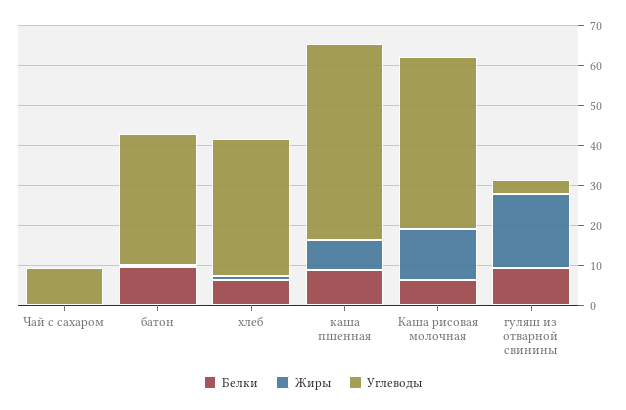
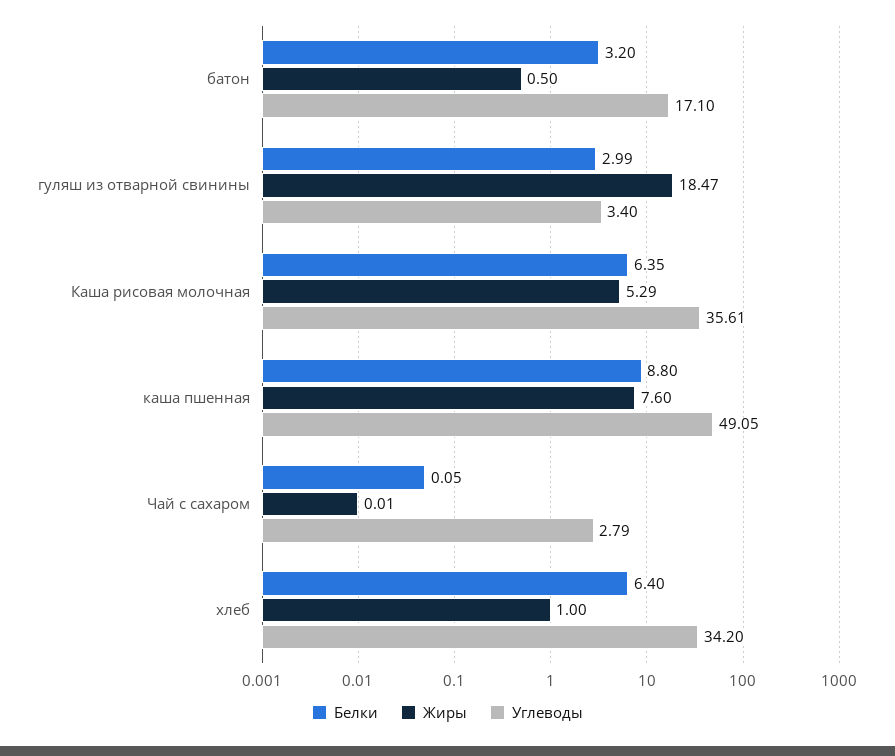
Углеводы, Чай с сахаром: 10 -> 2.79
Белки, батон: 10 -> 3.2
Углеводы, батон: 32.5 -> 17.1
Жиры, Каша рисовая молочная: 12.5 -> 5.29
Углеводы, Каша рисовая молочная: 42.5 -> 35.61
Белки, гуляш из отварной свинины: 10 -> 2.99

